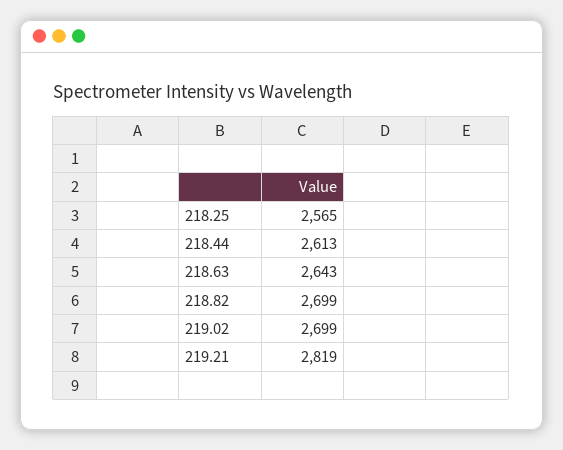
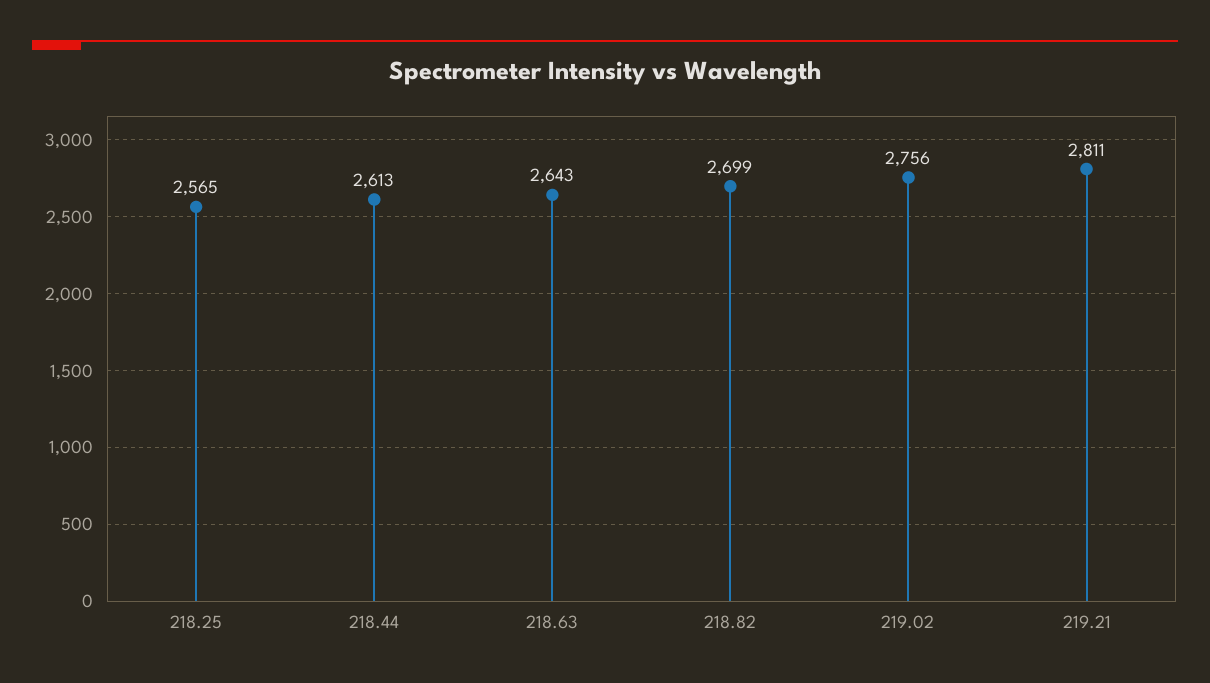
219.02: 2699 -> 2756
219.21: 2819 -> 2811

